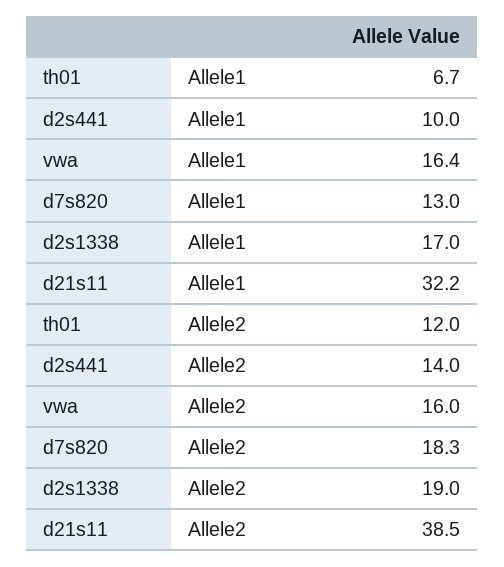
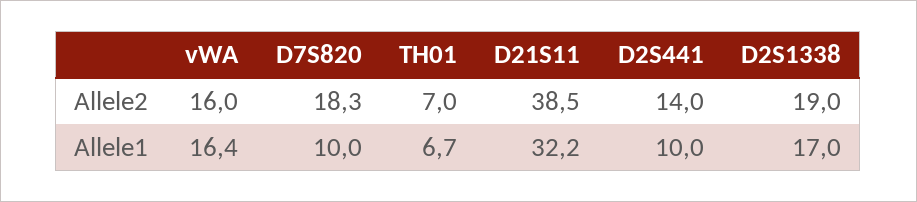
d7s820, Allele1: 13 -> 10
th01, Allele2: 12 -> 7

